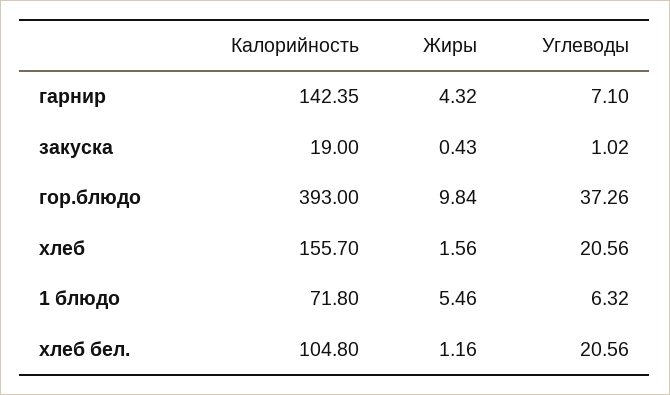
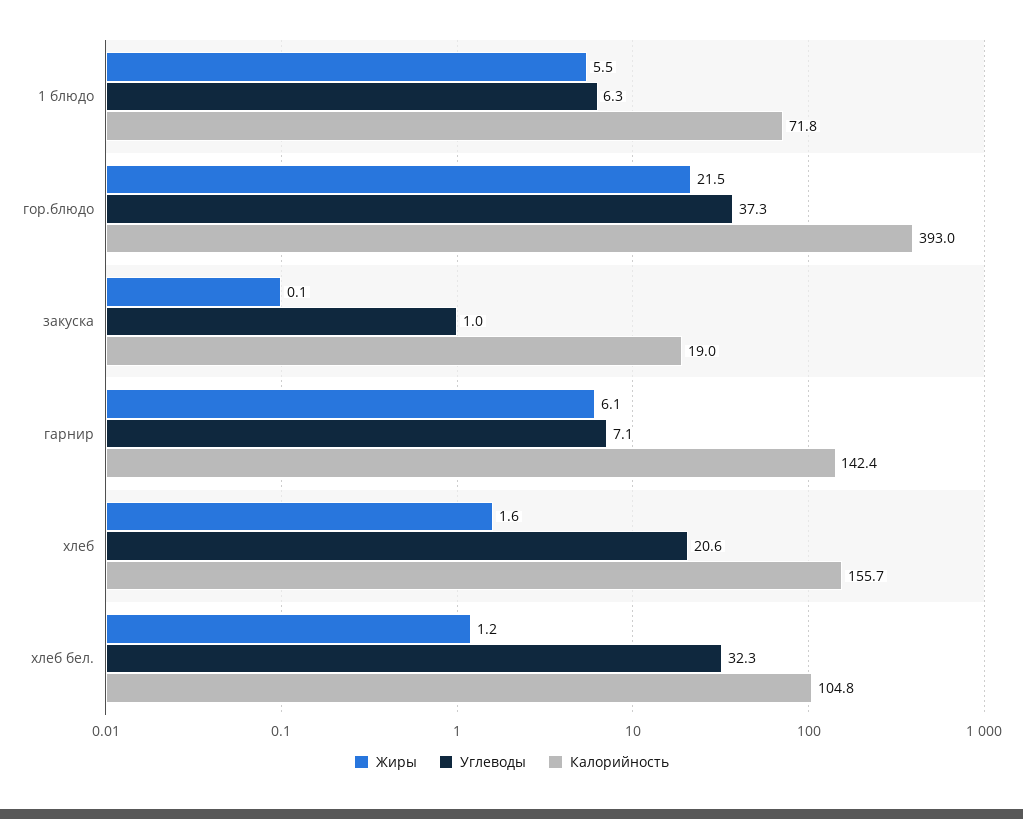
Жиры, гарнир: 4.32 -> 6.1
Жиры, закуска: 0.43 -> 0.1
Жиры, гор.блюдо: 9.84 -> 21.5
Углеводы, хлеб бел.: 20.56 -> 32.3

